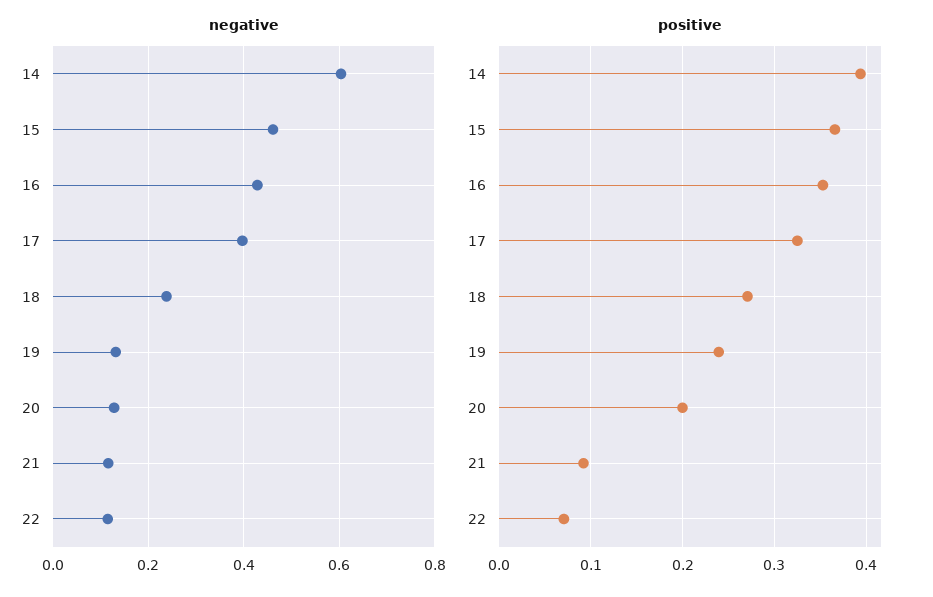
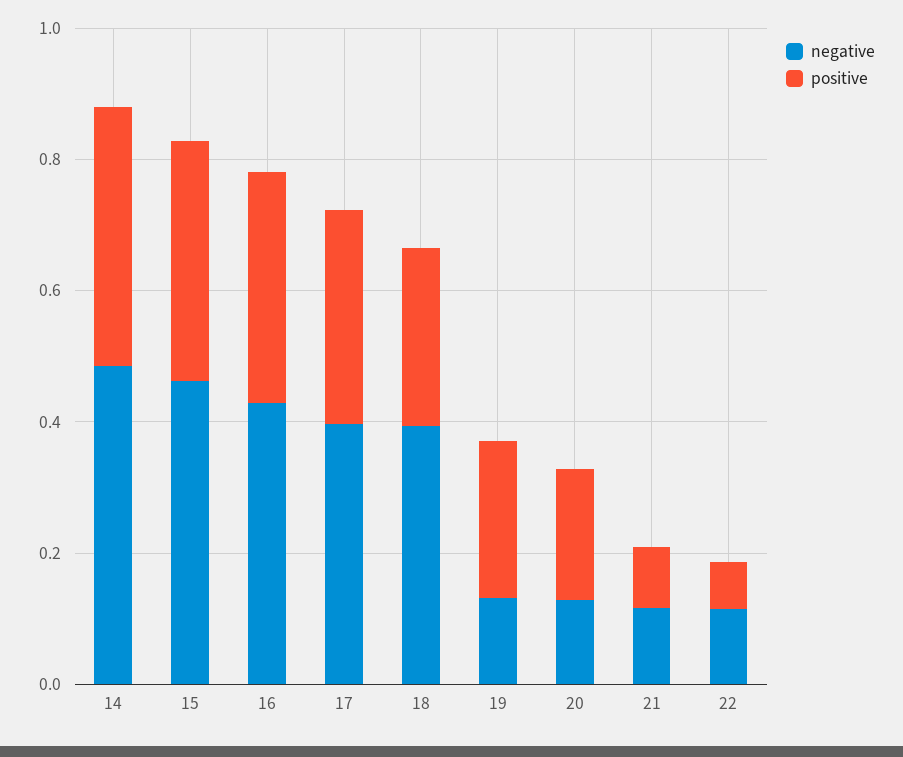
negative, 14: 0.6 -> 0.5
negative, 18: 0.24 -> 0.4

